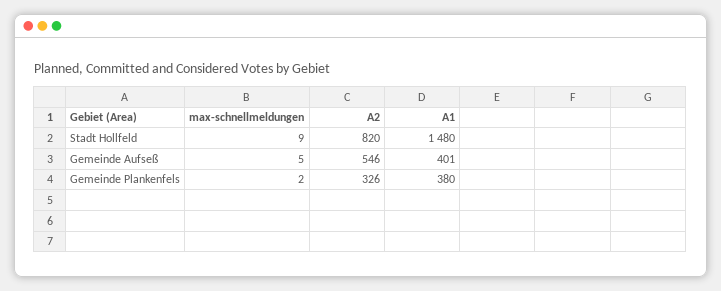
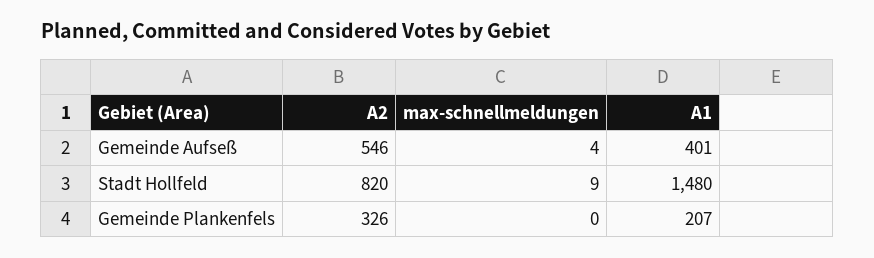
max-schnellmeldungen, Gemeinde Aufseß: 5 -> 4
max-schnellmeldungen, Gemeinde Plankenfels: 2 -> 0
A1, Gemeinde Plankenfels: 380 -> 207

